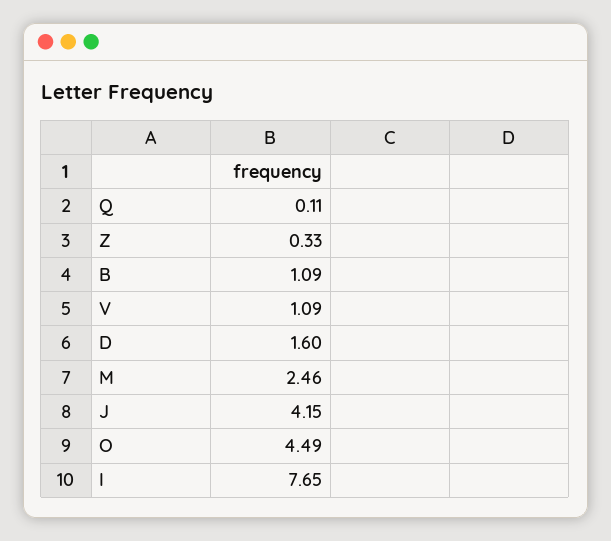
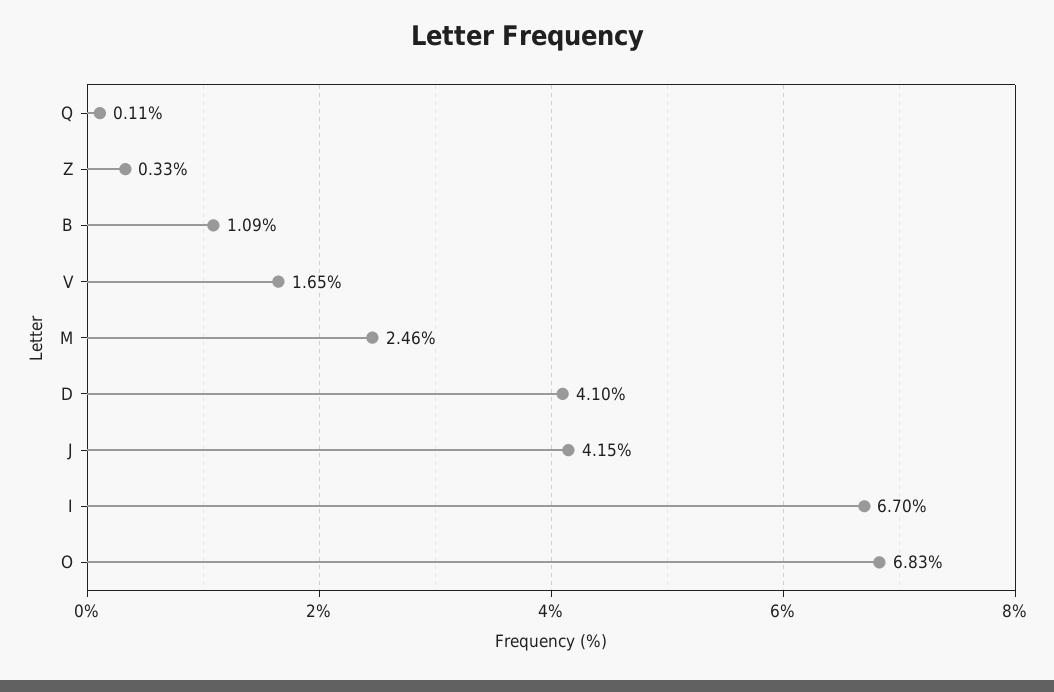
V: 1.09 -> 1.65
D: 1.6 -> 4.1
O: 4.49 -> 6.83
I: 7.65 -> 6.7

